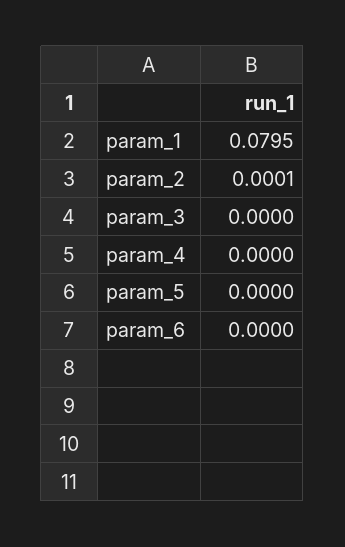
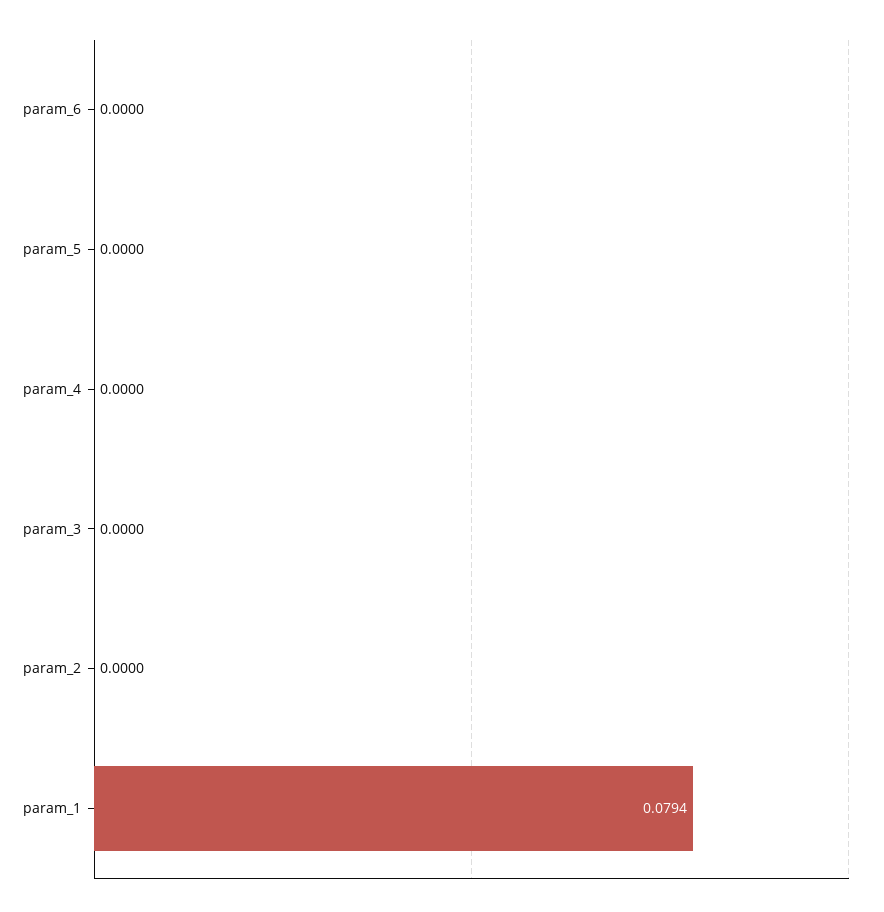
param_1: 0.0795 -> 0.0794
param_2: 0.0001 -> 0

